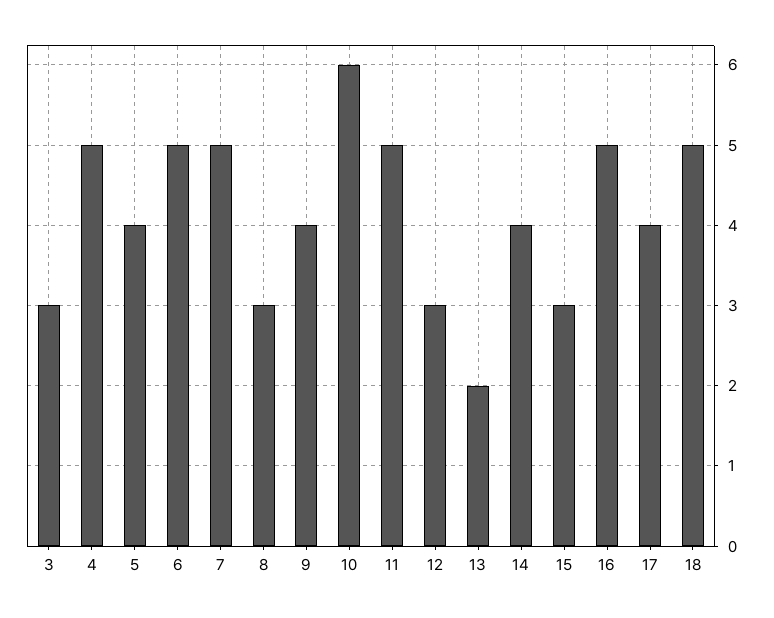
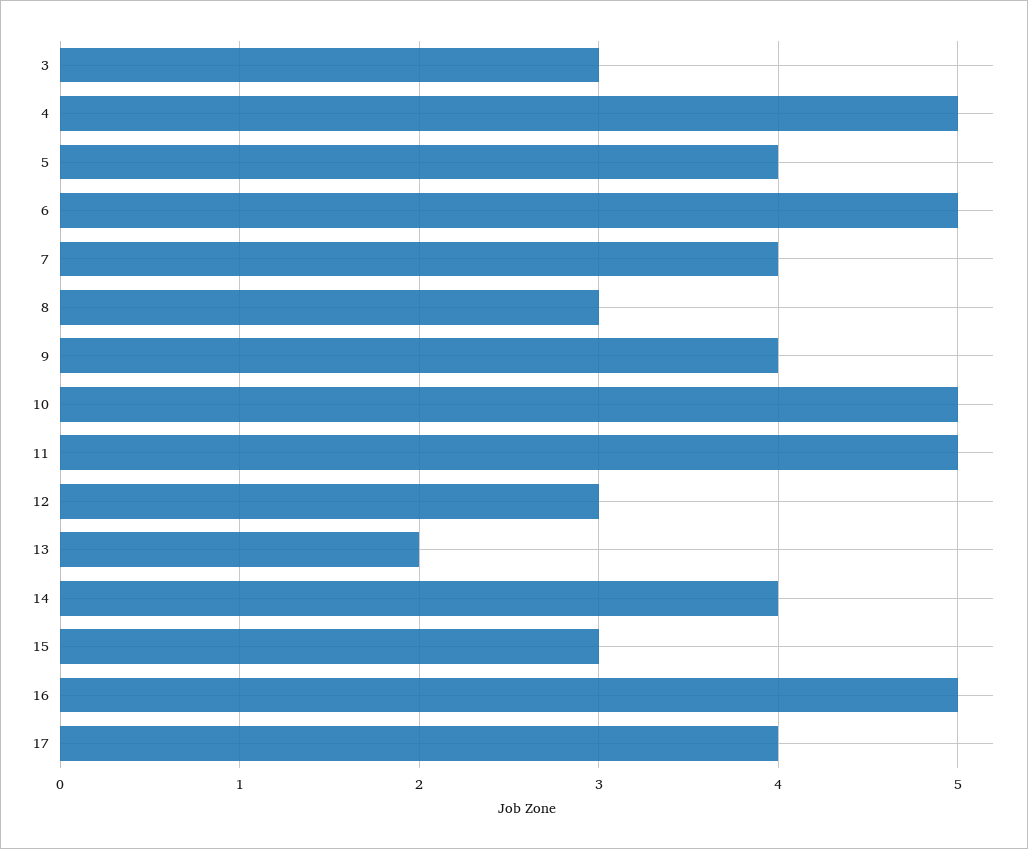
7: 5 -> 4
10: 6 -> 5
18: 5 -> none

